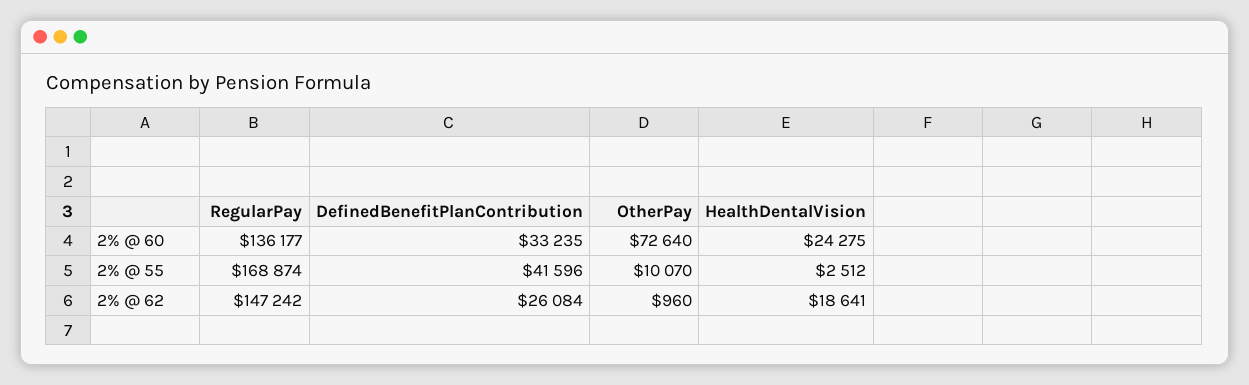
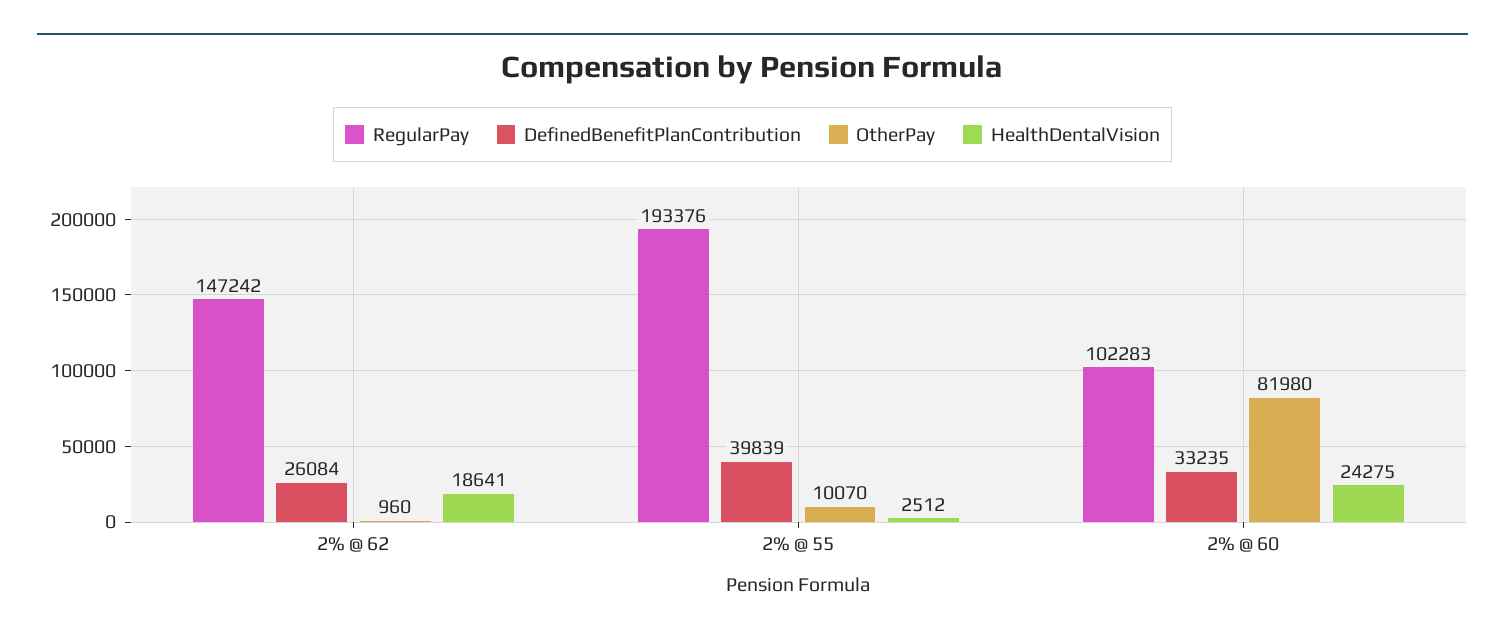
RegularPay, 2% @ 60: 136177 -> 102283
OtherPay, 2% @ 60: 72640 -> 81980
RegularPay, 2% @ 55: 168874 -> 193376
DefinedBenefitPlanContribution, 2% @ 55: 41596 -> 39839

